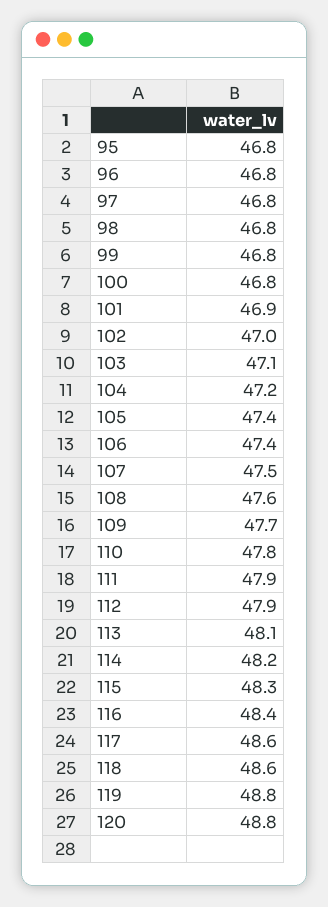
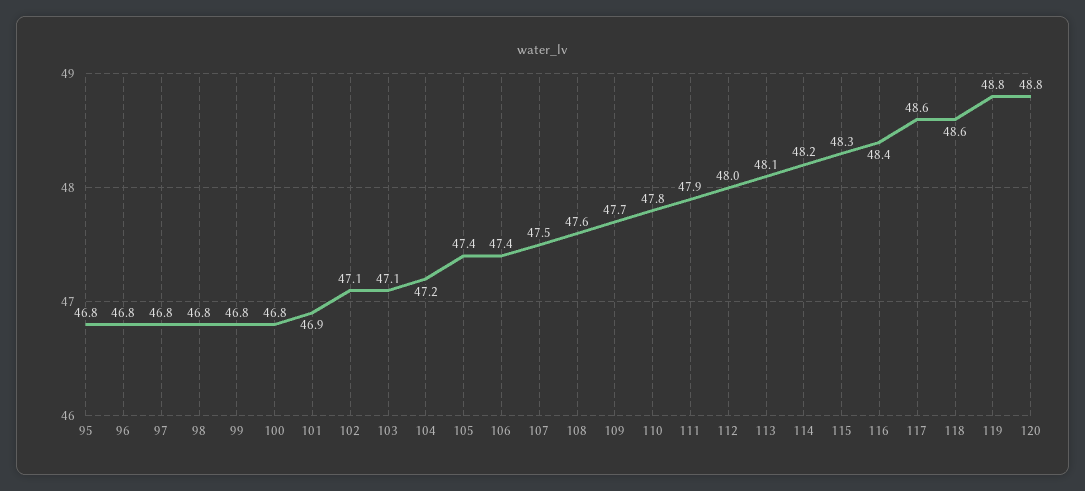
102: 47 -> 47.1
112: 47.9 -> 48

